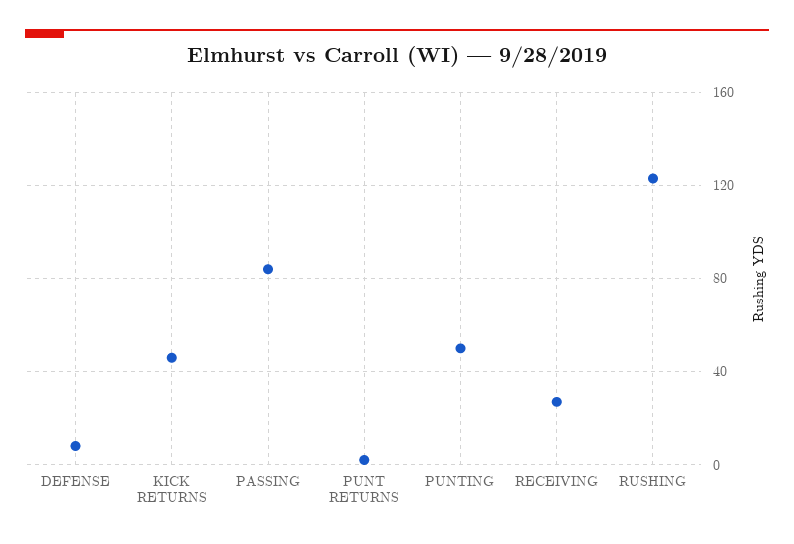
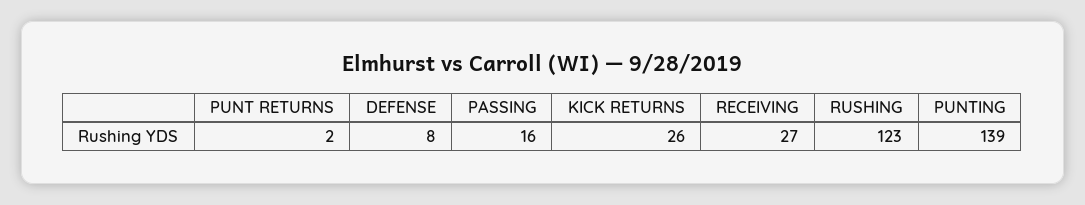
KICK RETURNS: 45 -> 26
PASSING: 85 -> 16
PUNTING: 50 -> 139

